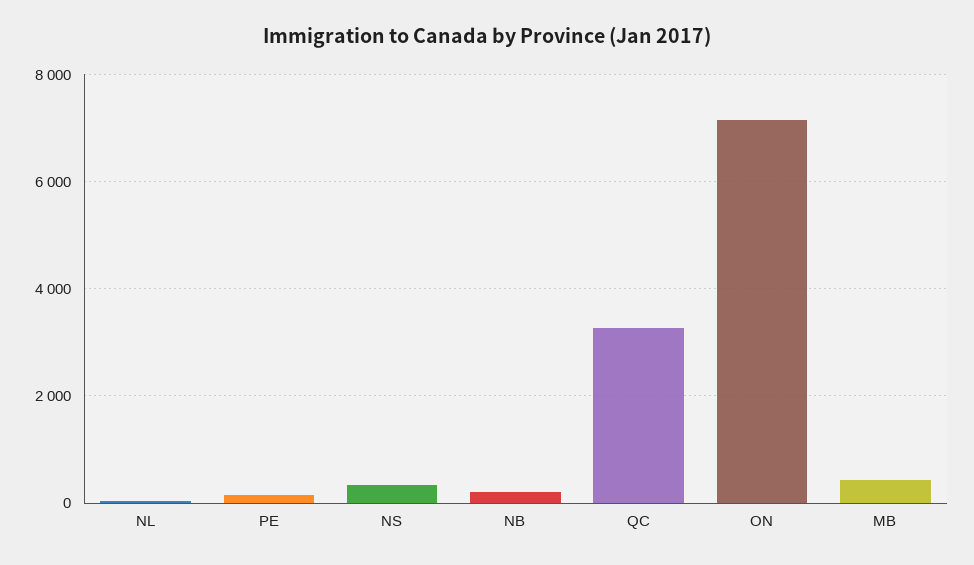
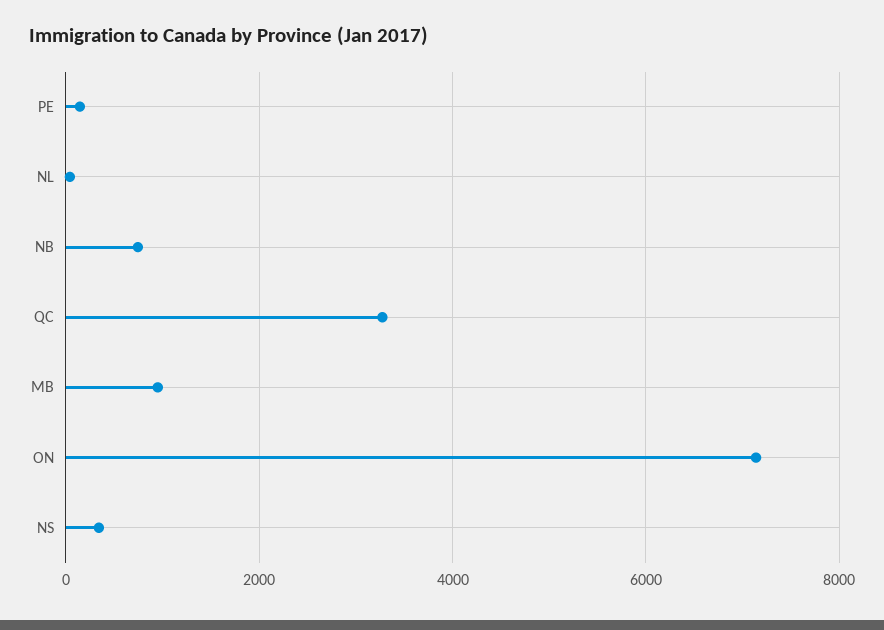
NB: 200 -> 800
MB: 400 -> 1000

